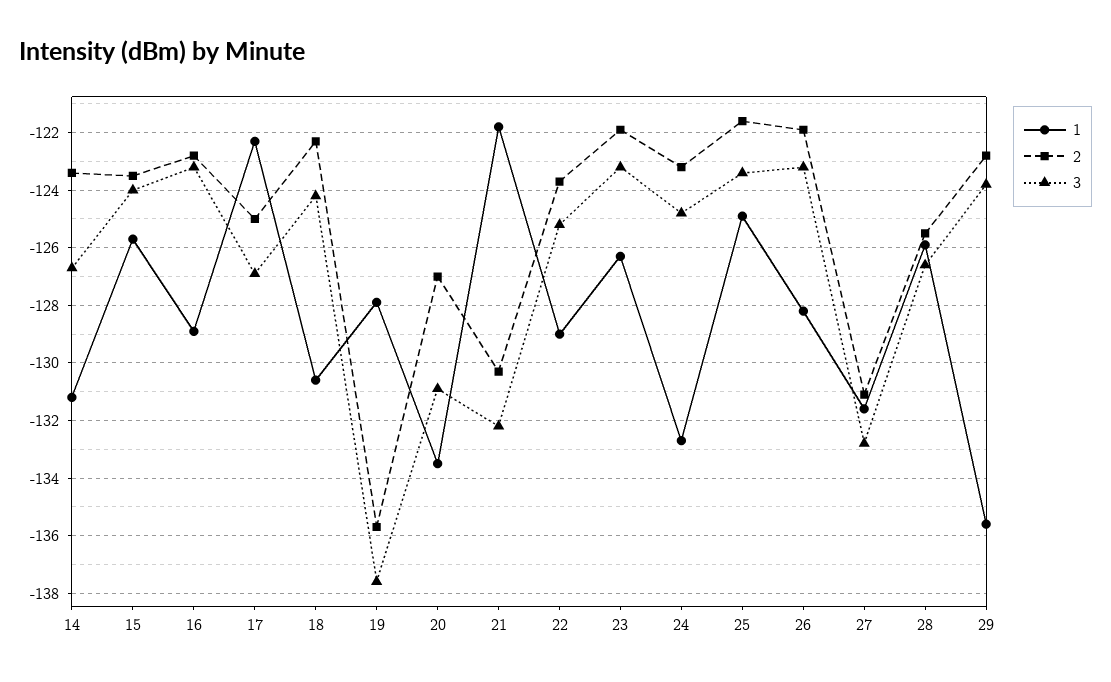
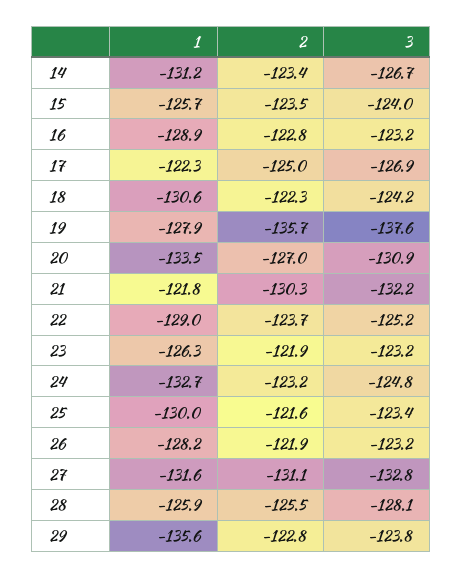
1, 25: -125 -> -130
3, 28: -126.5 -> -128.1

